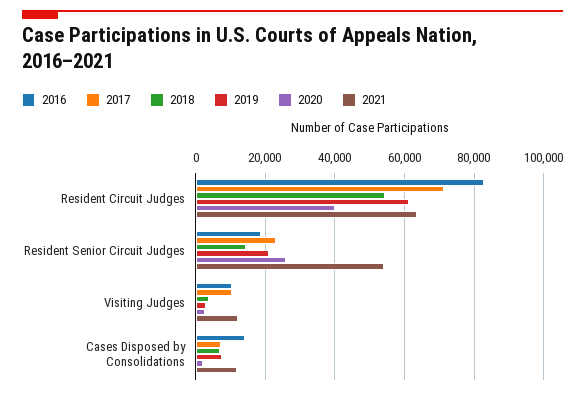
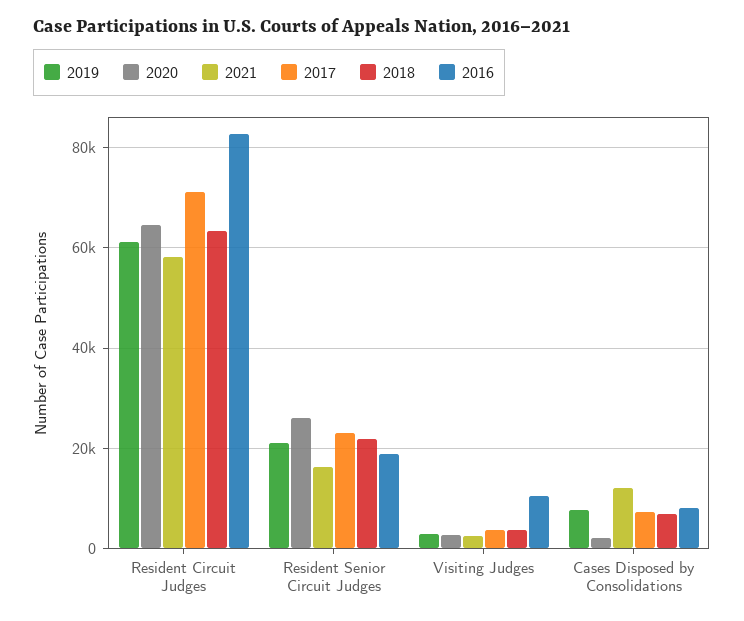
2018, Resident Circuit Judges: 54000 -> 64000
2020, Resident Circuit Judges: 40000 -> 64000
2021, Resident Circuit Judges: 64000 -> 58000
2018, Resident Senior Circuit Judges: 14000 -> 22000
2021, Resident Senior Circuit Judges: 54000 -> 16000
2017, Visiting Judges: 10000 -> 4000
2021, Visiting Judges: 12000 -> 2000
2016, Cases Disposed by Consolidations: 14000 -> 8000

